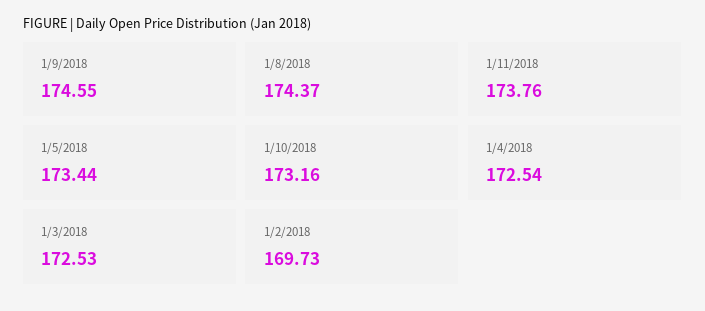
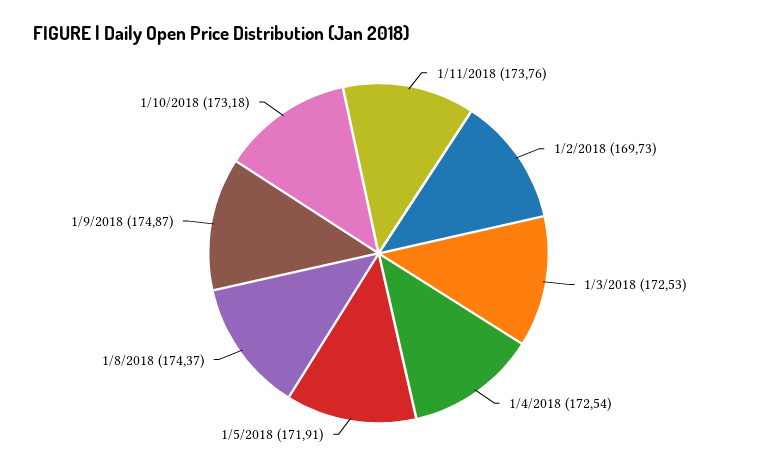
1/9/2018: 174.55 -> 174.87
1/5/2018: 173.44 -> 171.91
1/10/2018: 173.16 -> 173.18

